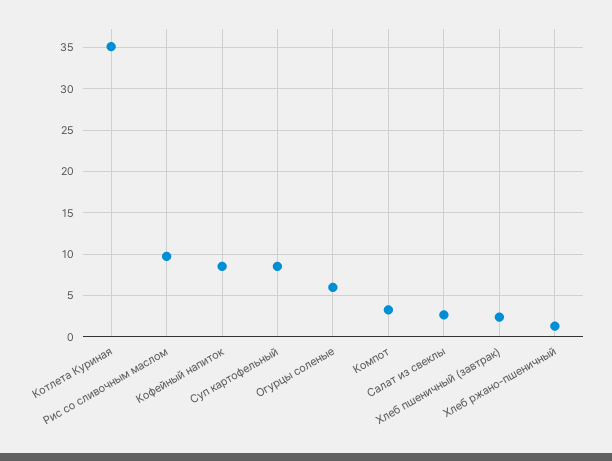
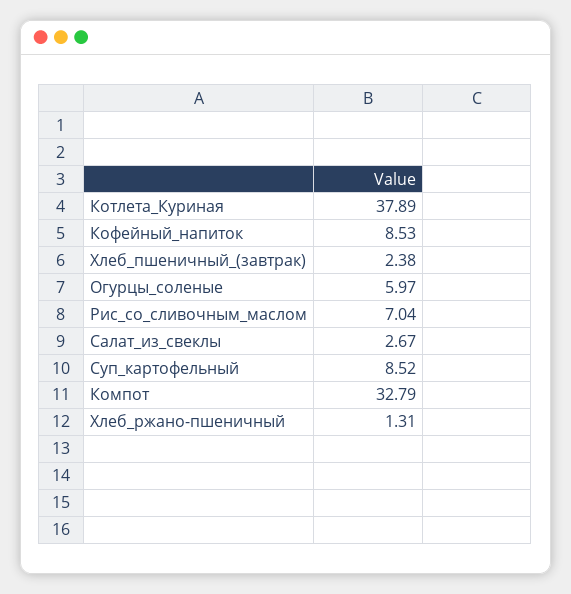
Котлета Куриная: 35 -> 37.89
Рис со сливочным маслом: 10 -> 7.04
Компот: 3 -> 32.79

